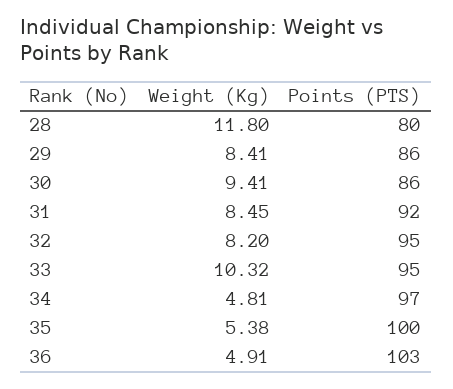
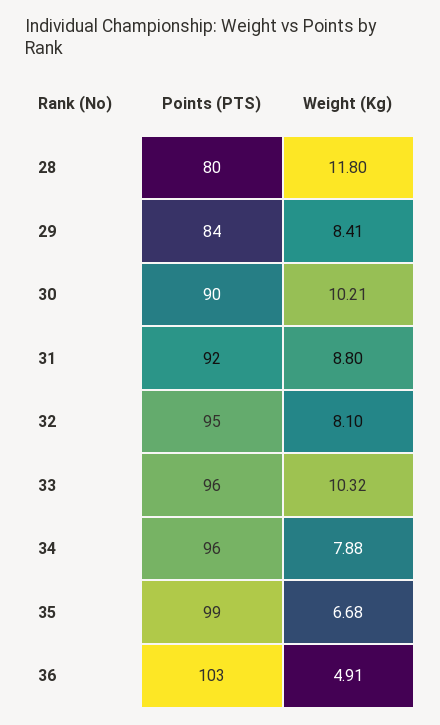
Points (PTS), 29: 86 -> 84
Weight (Kg), 30: 9.41 -> 10.21
Points (PTS), 30: 86 -> 90
Weight (Kg), 31: 8.45 -> 8.8
Weight (Kg), 32: 8.2 -> 8.1
Points (PTS), 33: 95 -> 96
Weight (Kg), 34: 4.81 -> 7.88
Points (PTS), 34: 97 -> 96
Weight (Kg), 35: 5.38 -> 6.68
Points (PTS), 35: 100 -> 99

